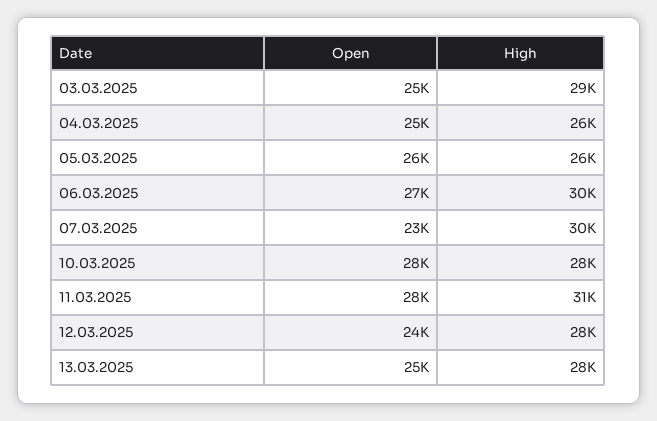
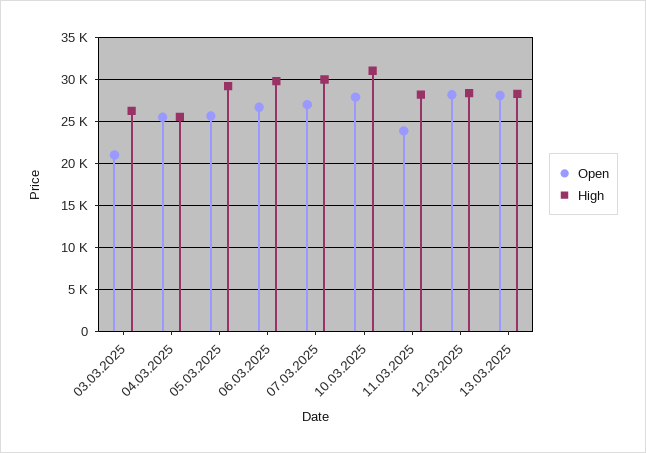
Open, 03.03.2025: 25000 -> 21000
High, 03.03.2025: 29000 -> 26000
High, 05.03.2025: 26000 -> 29000
Open, 07.03.2025: 23000 -> 27000
High, 10.03.2025: 28000 -> 31000
Open, 11.03.2025: 28000 -> 24000
High, 11.03.2025: 31000 -> 28000
Open, 12.03.2025: 24000 -> 28000
Open, 13.03.2025: 25000 -> 28000

